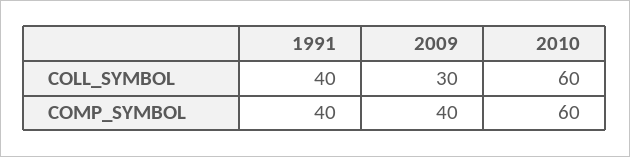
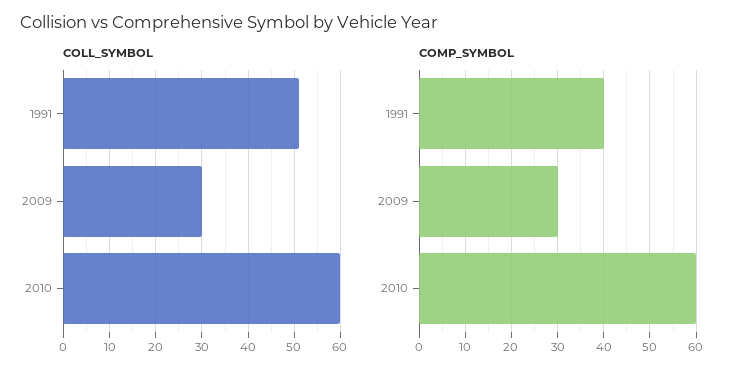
COLL_SYMBOL, 1991: 40 -> 50
COMP_SYMBOL, 2009: 40 -> 30

